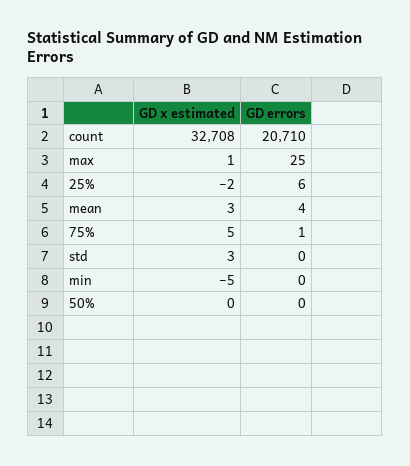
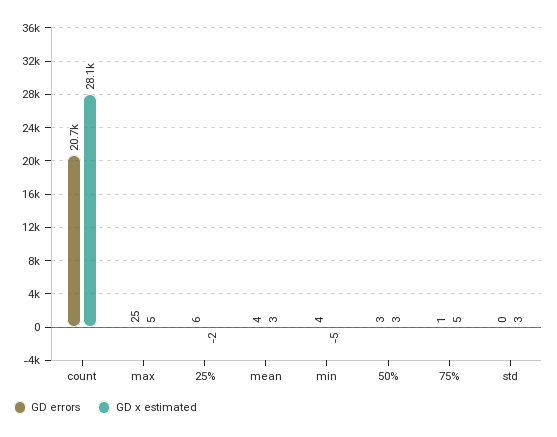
GD x estimated, count: 32708 -> 28100
GD x estimated, max: 1 -> 5
GD errors, min: 0 -> 4
GD x estimated, 50%: 0 -> 3
GD errors, 50%: 0 -> 3

